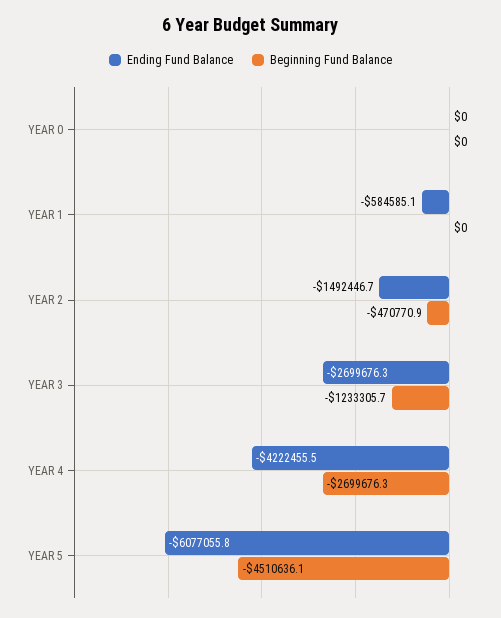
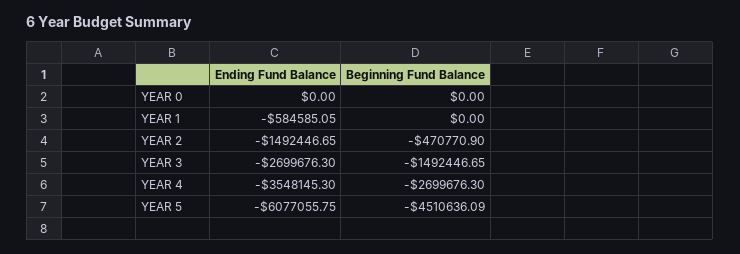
Beginning Fund Balance, YEAR 3: -1233305.7 -> -1492446.65
Ending Fund Balance, YEAR 4: -4222455.5 -> -3548145.3

